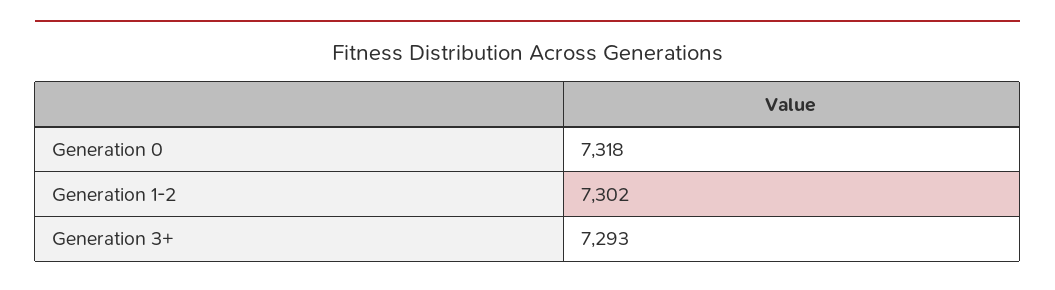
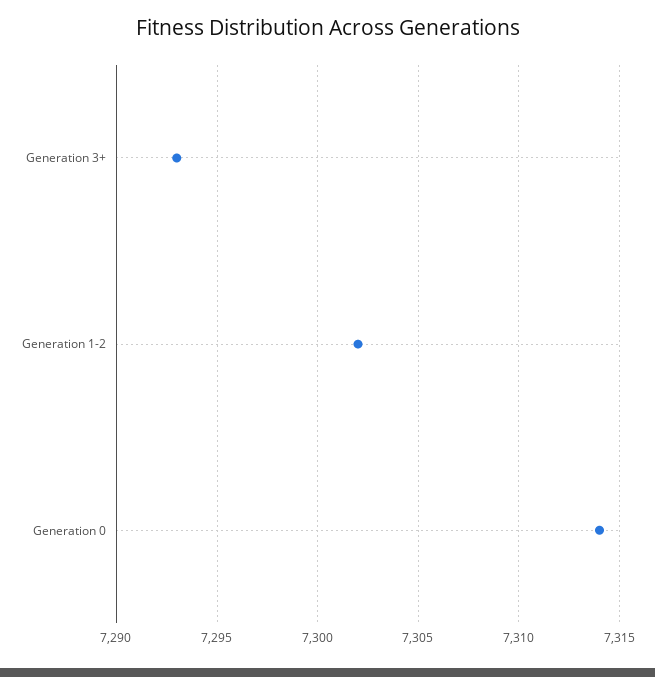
Generation 0: 7318 -> 7314

